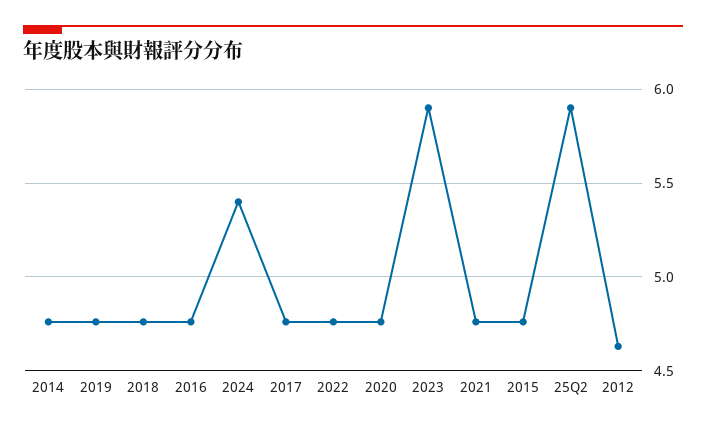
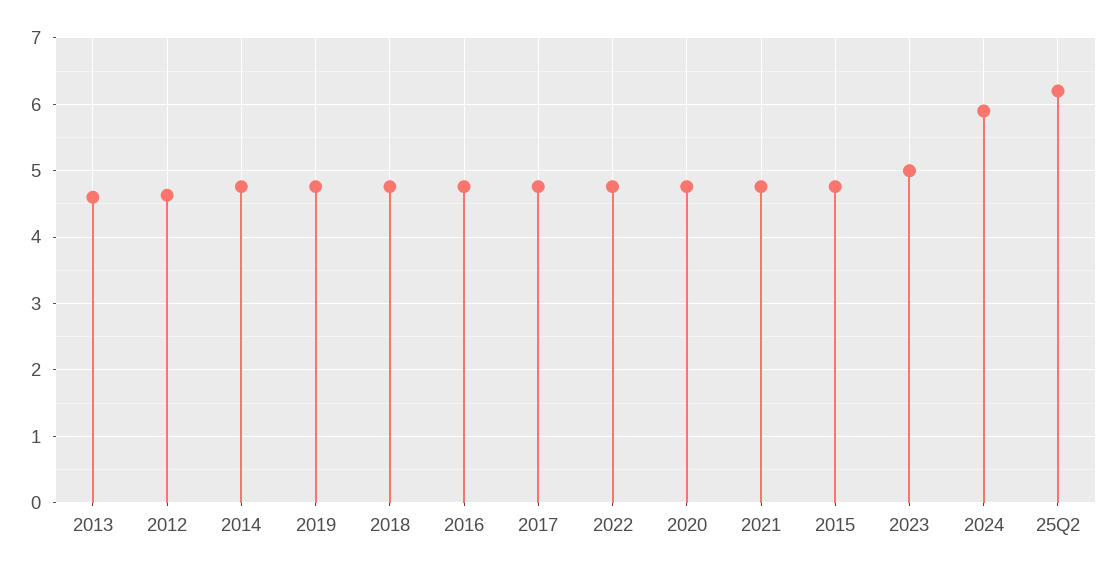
2024: 5.4 -> 5.9
2023: 5.9 -> 5
25Q2: 5.9 -> 6.2
2013: none -> 4.6

